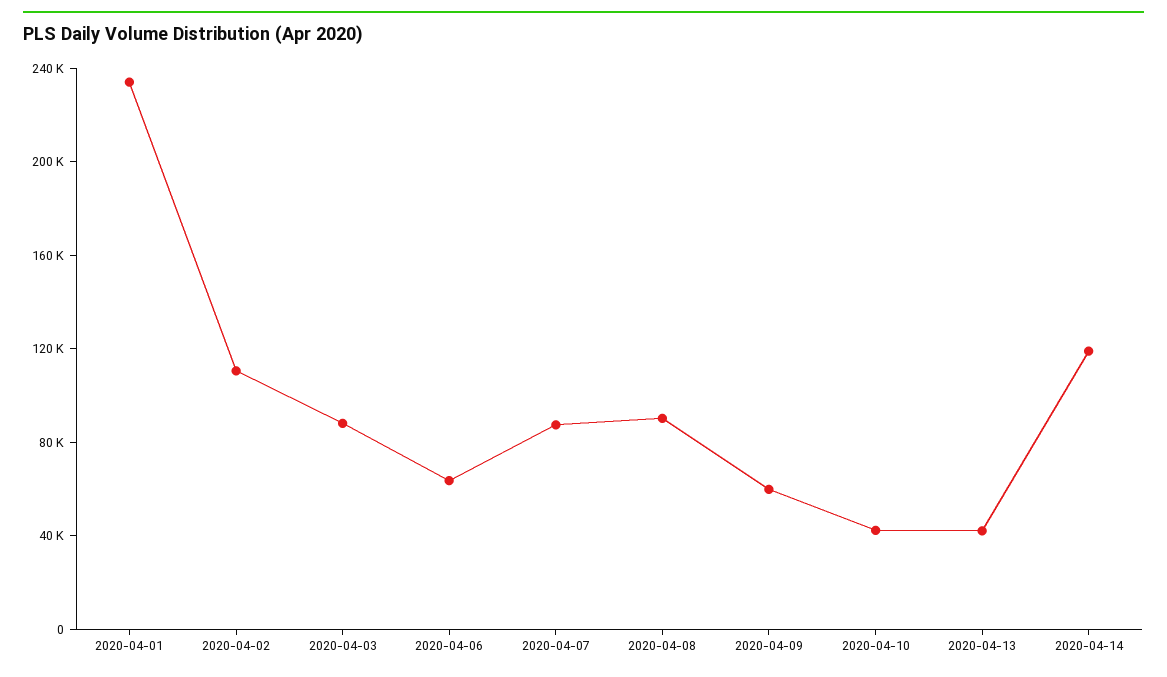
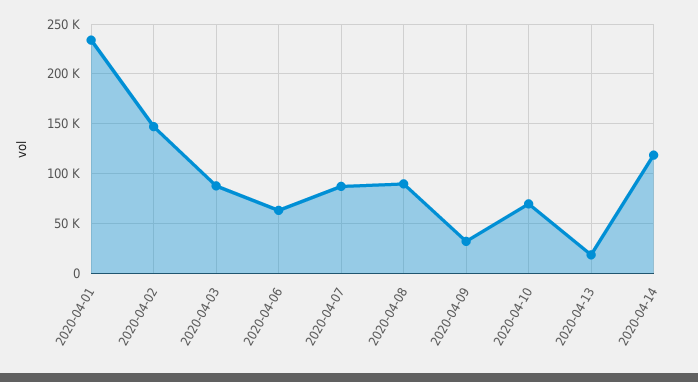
2020-04-02: 110000 -> 150000
2020-04-09: 60000 -> 30000
2020-04-10: 40000 -> 70000
2020-04-13: 40000 -> 20000

